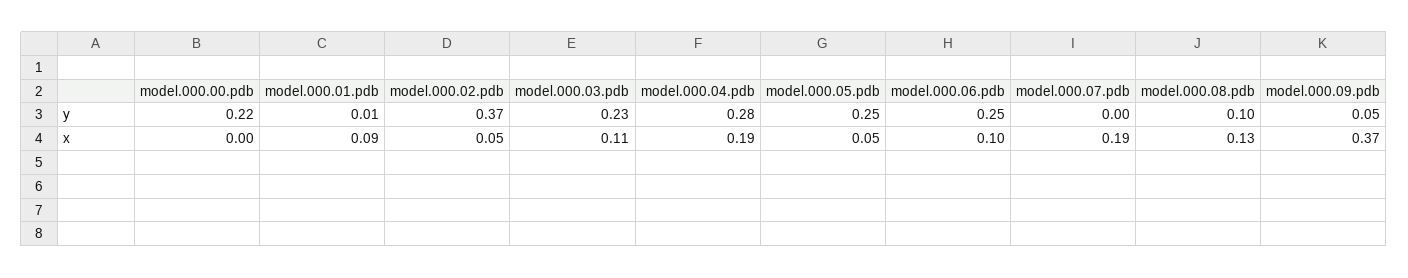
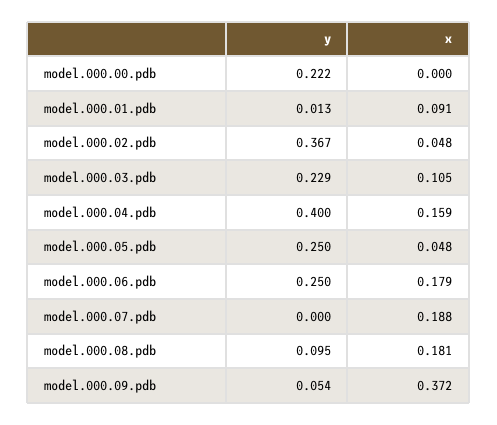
model.000.04.pdb, y: 0.28 -> 0.4
model.000.04.pdb, x: 0.19 -> 0.159
model.000.06.pdb, x: 0.1 -> 0.179
model.000.08.pdb, x: 0.13 -> 0.181

